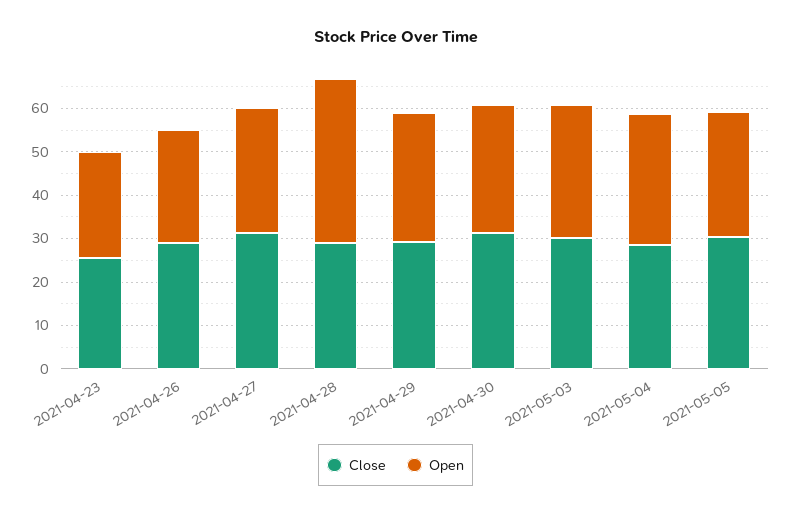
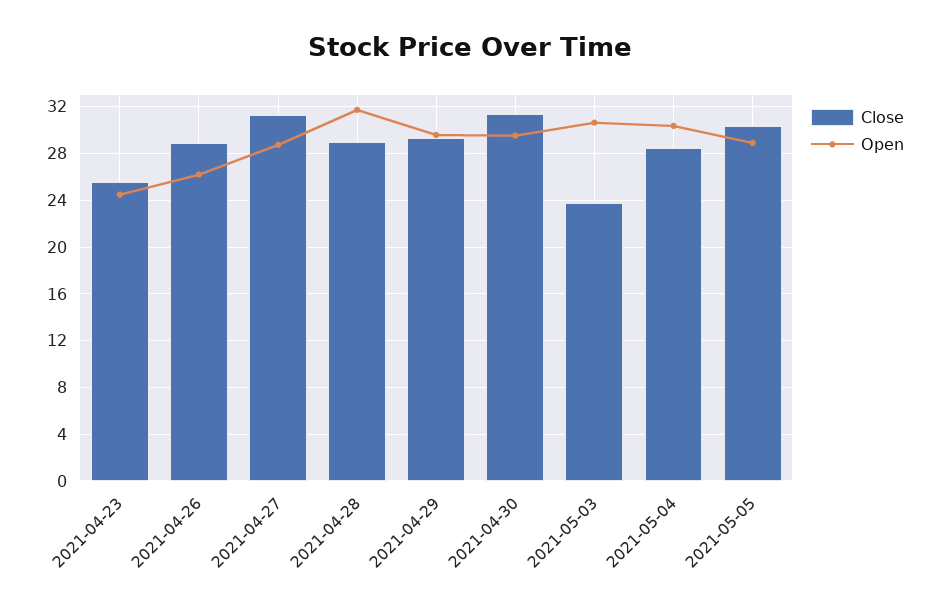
Open, 2021-04-28: 38 -> 32
Close, 2021-05-03: 30 -> 24

